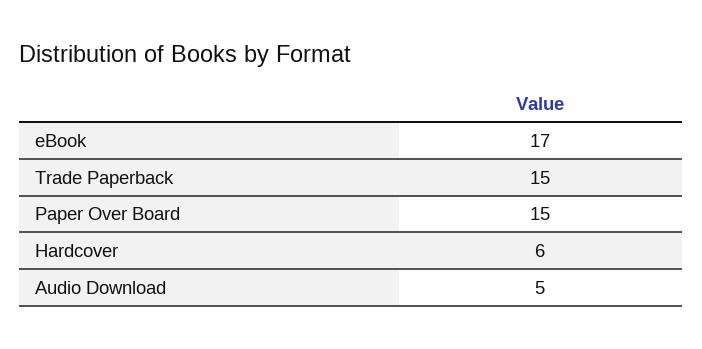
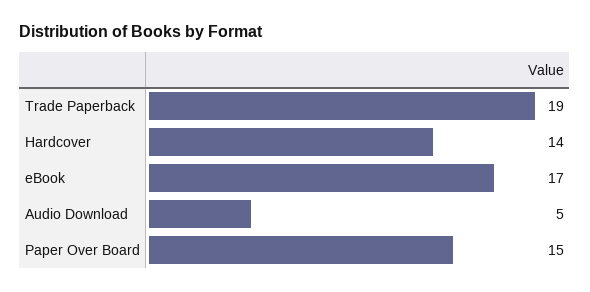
Trade Paperback: 15 -> 19
Hardcover: 6 -> 14

